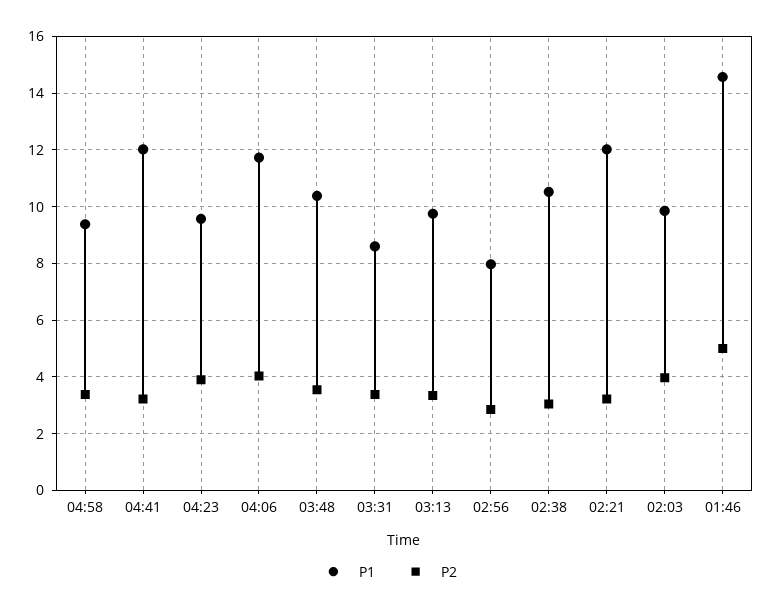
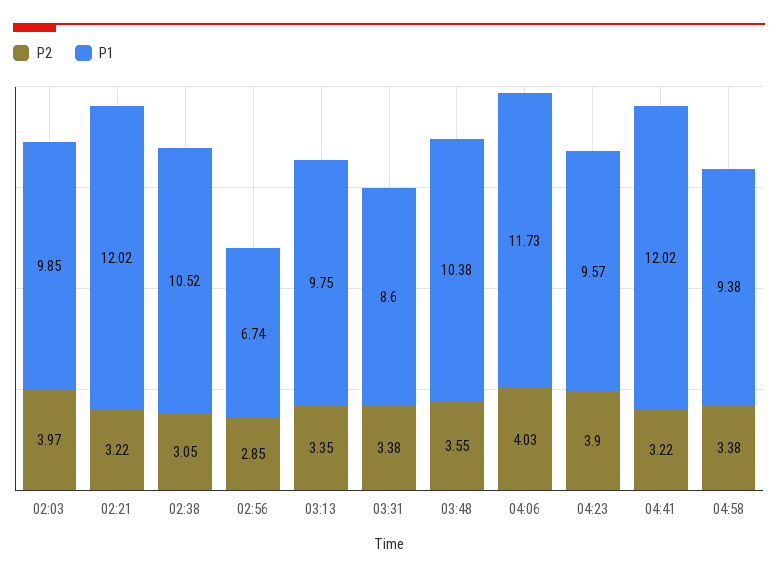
P1, 02:56: 8 -> 6.74
P1, 01:46: 14.5 -> none
P2, 01:46: 5 -> none

